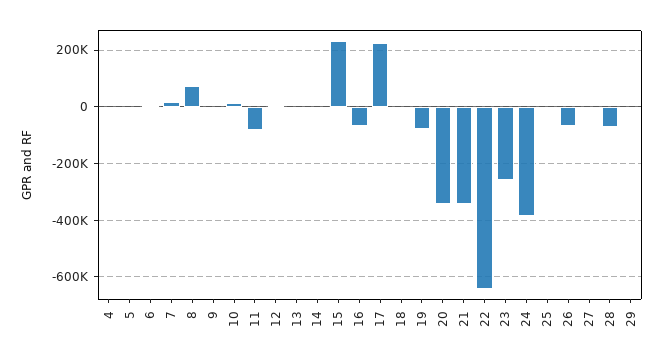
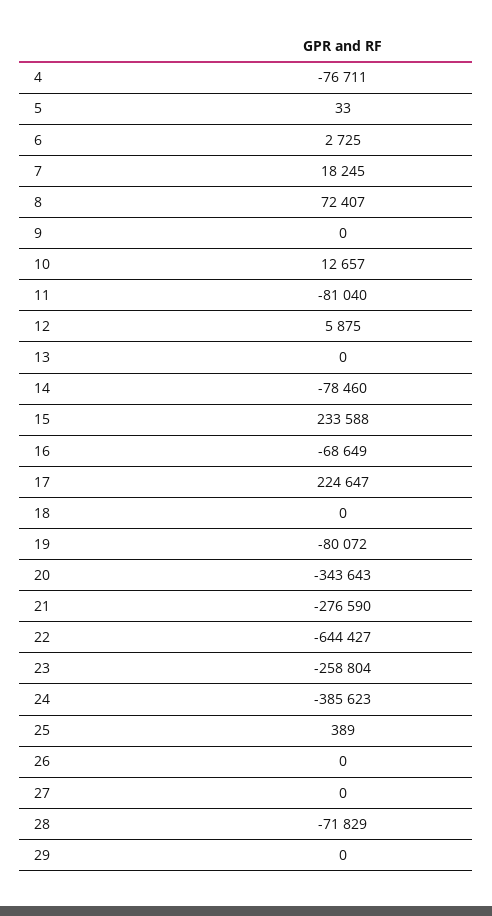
4: 0 -> -76711
14: 0 -> -78460
21: -350000 -> -276590
26: -75000 -> 0

